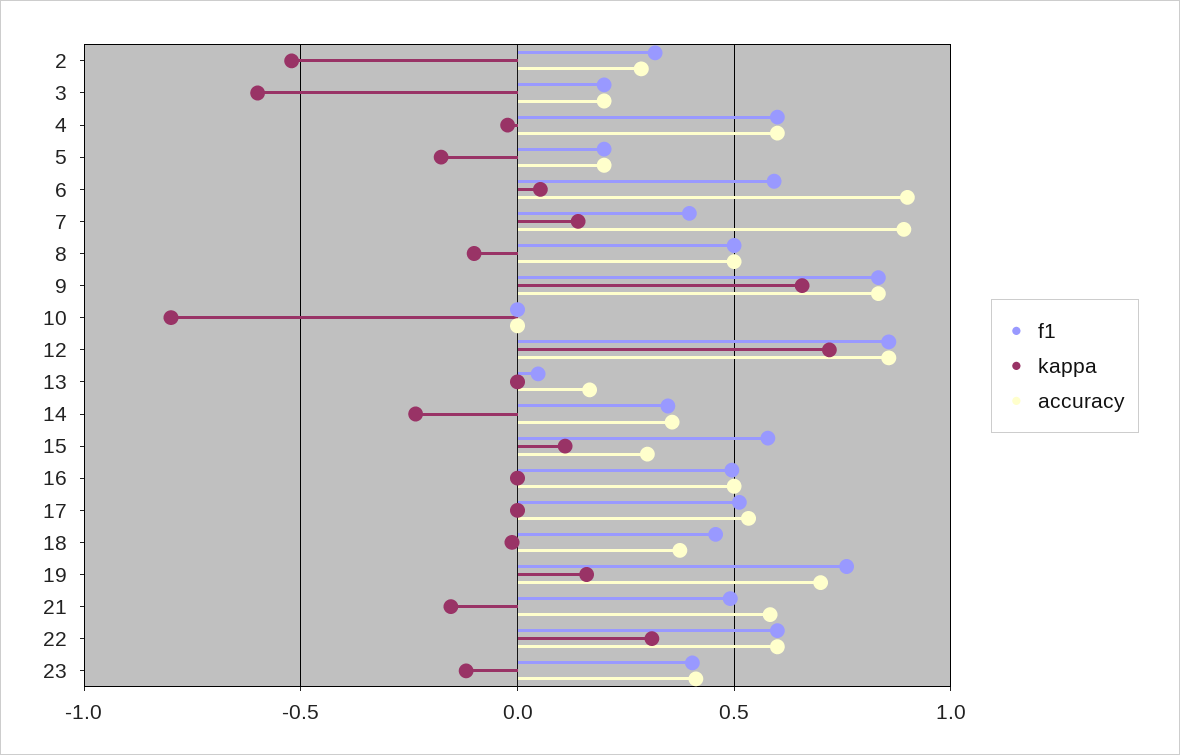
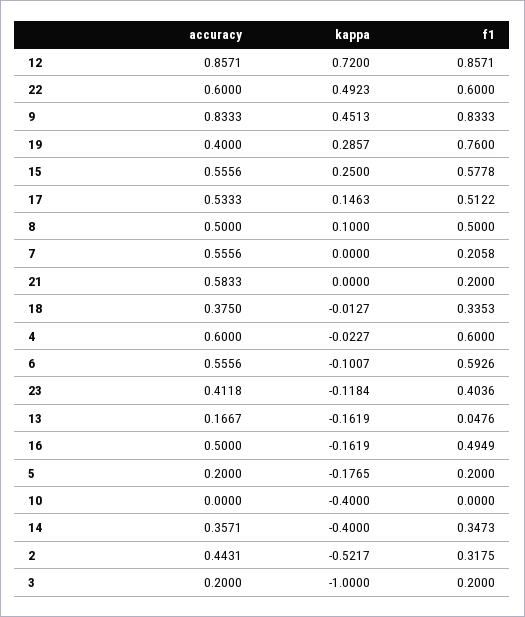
accuracy, 2: 0.3 -> 0.4431
kappa, 3: -0.6 -> -1
kappa, 6: 0.05 -> -0.1007
accuracy, 6: 0.9 -> 0.5556
f1, 7: 0.4 -> 0.2058
kappa, 7: 0.15 -> 0
accuracy, 7: 0.9 -> 0.5556
kappa, 8: -0.1 -> 0.1
kappa, 9: 0.65 -> 0.4513
kappa, 10: -0.8 -> -0.4
kappa, 13: 0 -> -0.1619
kappa, 14: -0.25 -> -0.4
kappa, 15: 0.1 -> 0.25
accuracy, 15: 0.3 -> 0.5556
kappa, 16: 0 -> -0.1619
kappa, 17: 0 -> 0.1463
f1, 18: 0.45 -> 0.3353
kappa, 19: 0.15 -> 0.2857
accuracy, 19: 0.7 -> 0.4
f1, 21: 0.5 -> 0.2
kappa, 21: -0.15 -> 0
kappa, 22: 0.3 -> 0.4923

